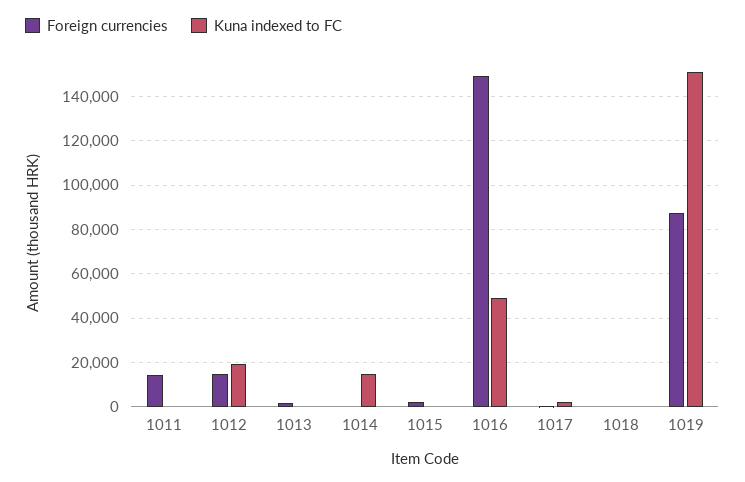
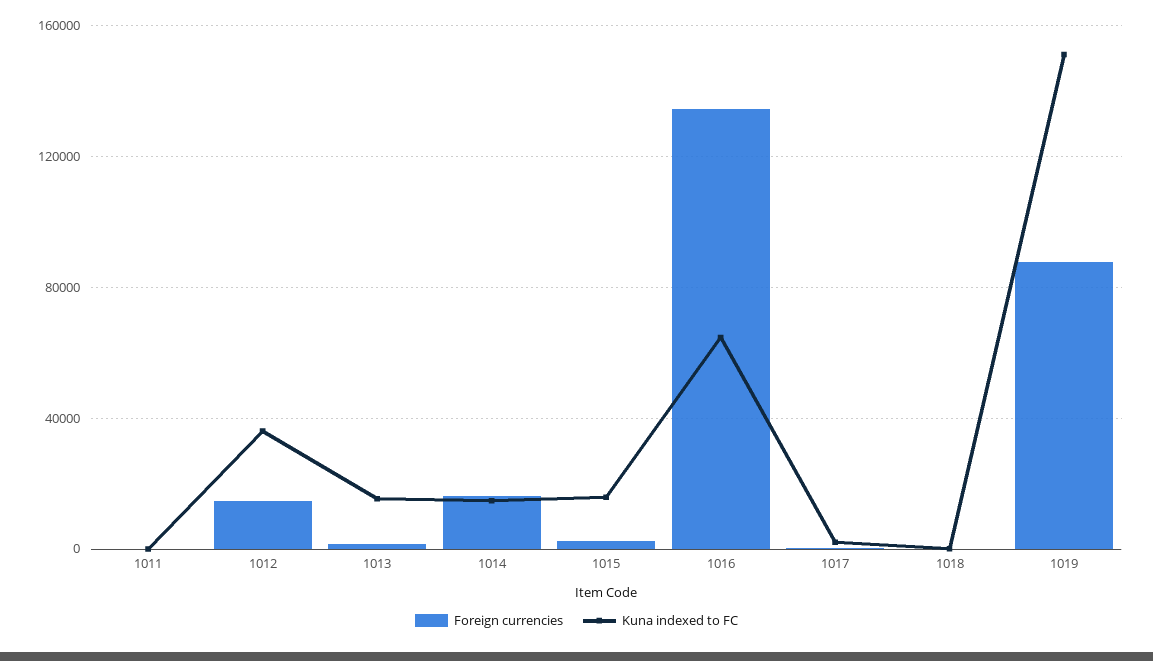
Foreign currencies, 1011: 15000 -> 0
Kuna indexed to FC, 1012: 20000 -> 35000
Kuna indexed to FC, 1013: 0 -> 15000
Foreign currencies, 1014: 0 -> 15000
Kuna indexed to FC, 1015: 0 -> 15000
Foreign currencies, 1016: 150000 -> 135000
Kuna indexed to FC, 1016: 50000 -> 65000

